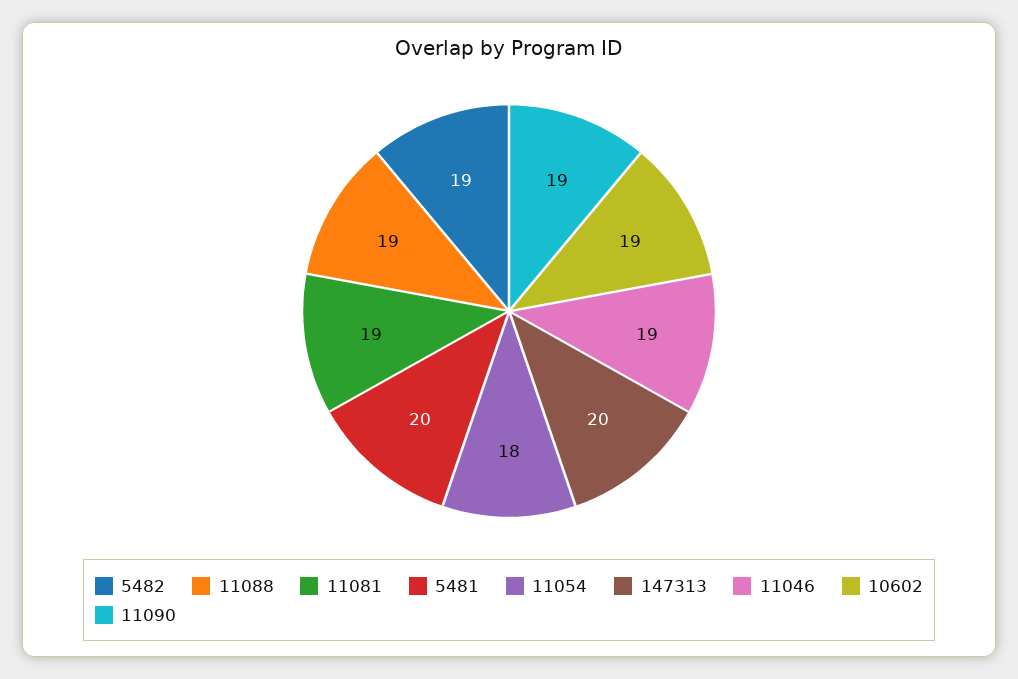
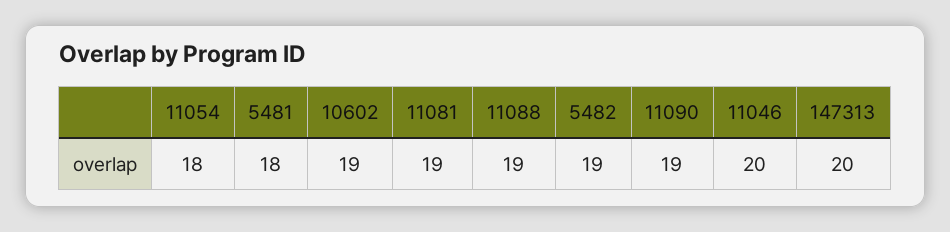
5481: 20 -> 18
11046: 19 -> 20

